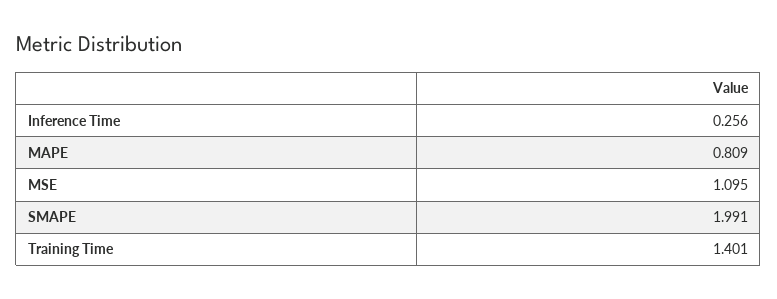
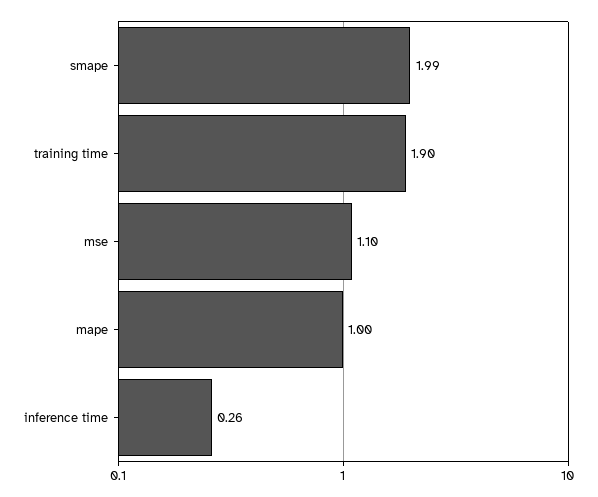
MAPE: 0.809 -> 1
Training Time: 1.401 -> 1.9

